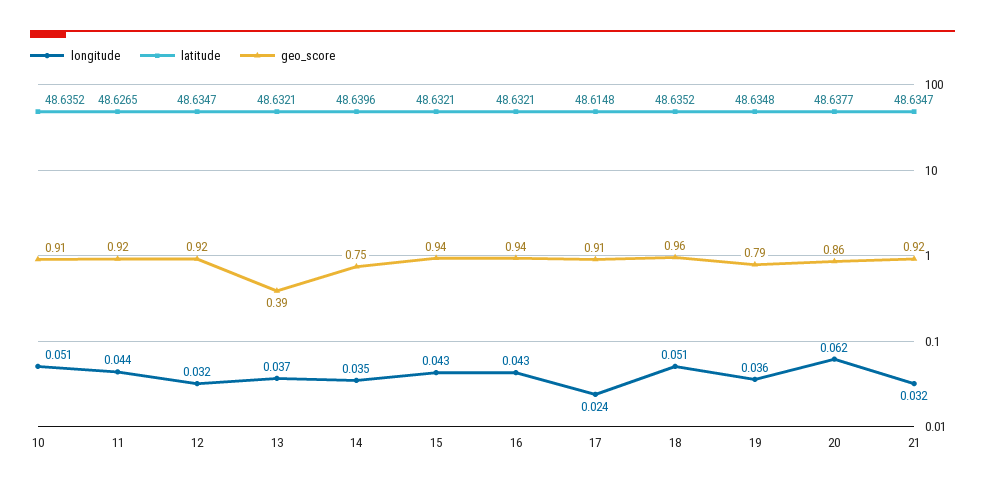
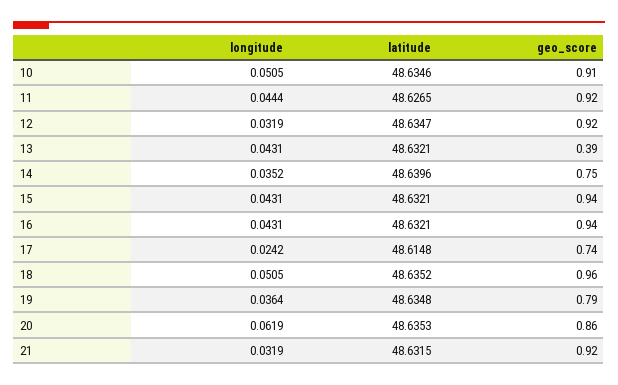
latitude, 10: 48.6352 -> 48.6346
longitude, 13: 0.037 -> 0.0431
geo_score, 17: 0.91 -> 0.74
latitude, 20: 48.6377 -> 48.6353
latitude, 21: 48.6347 -> 48.6315

